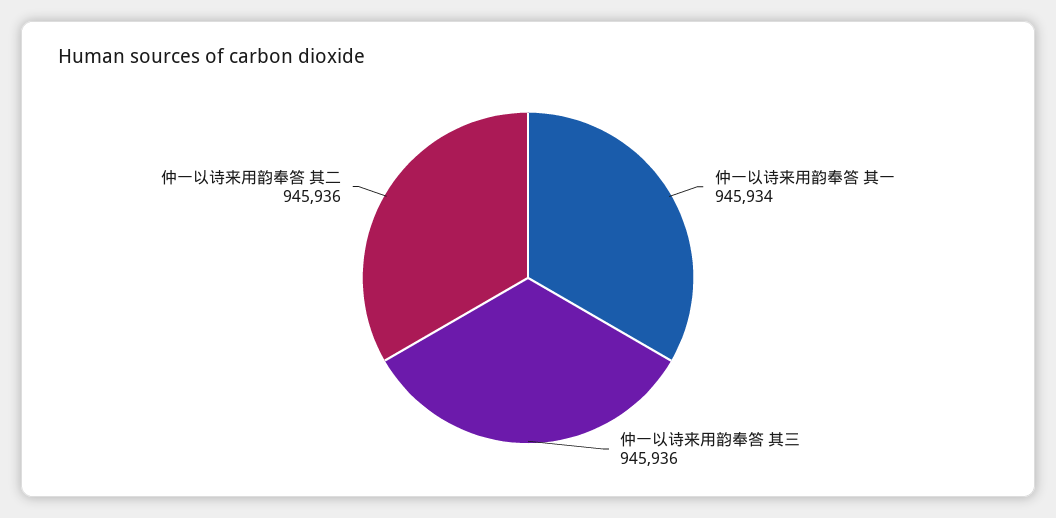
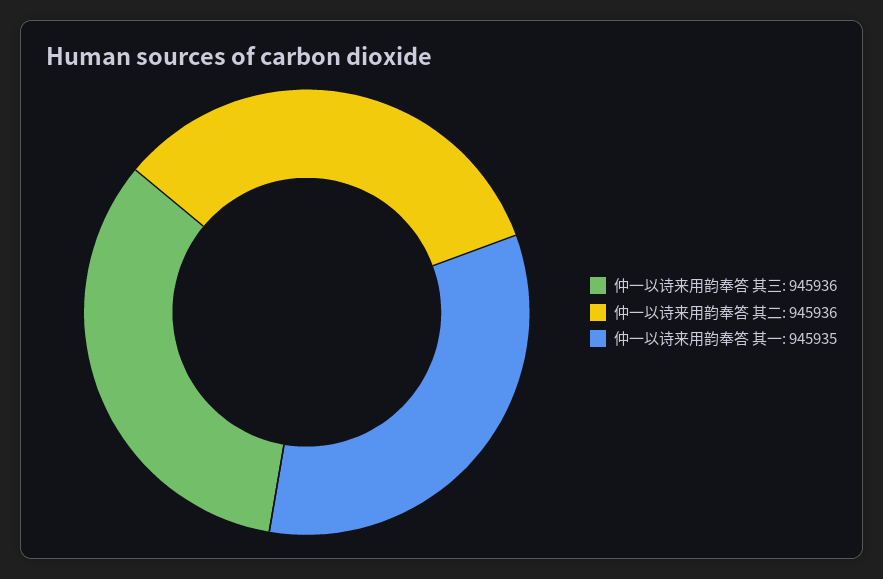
仲一以诗来用韵奉答 其一: 945934 -> 945935

